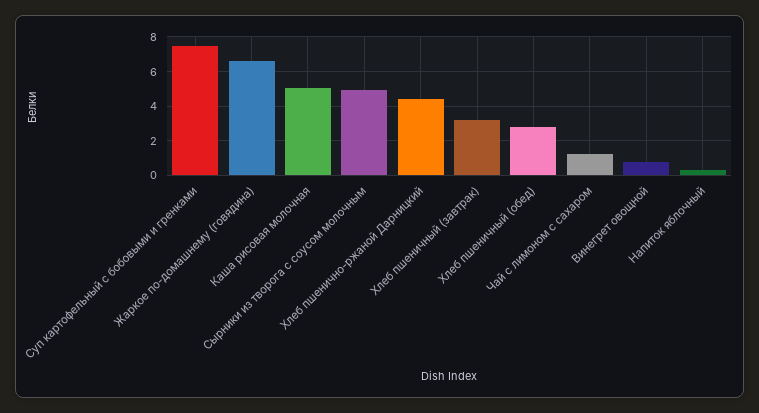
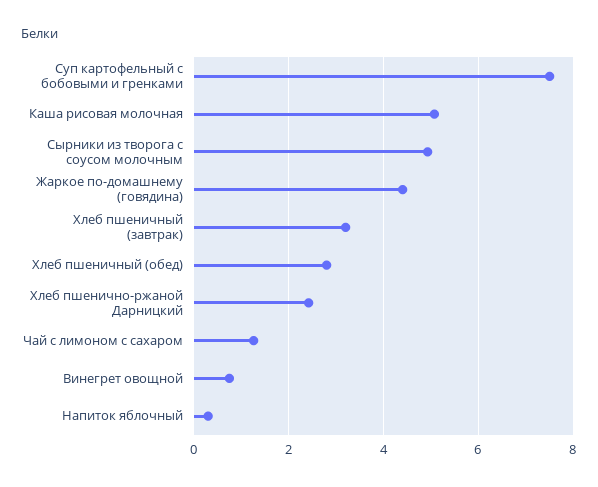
Жаркое по-домашнему (говядина): 6.5 -> 4.4
Хлеб пшенично-ржаной Дарницкий: 4.5 -> 2.4

